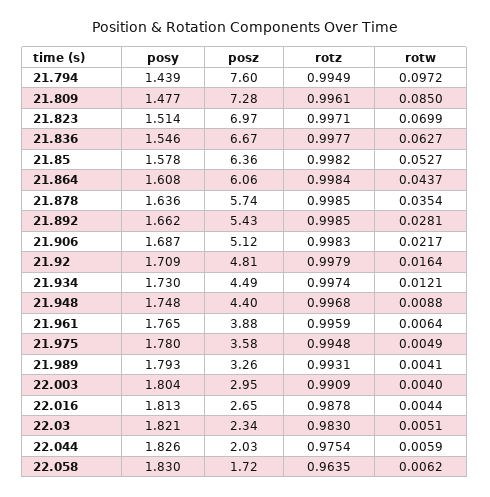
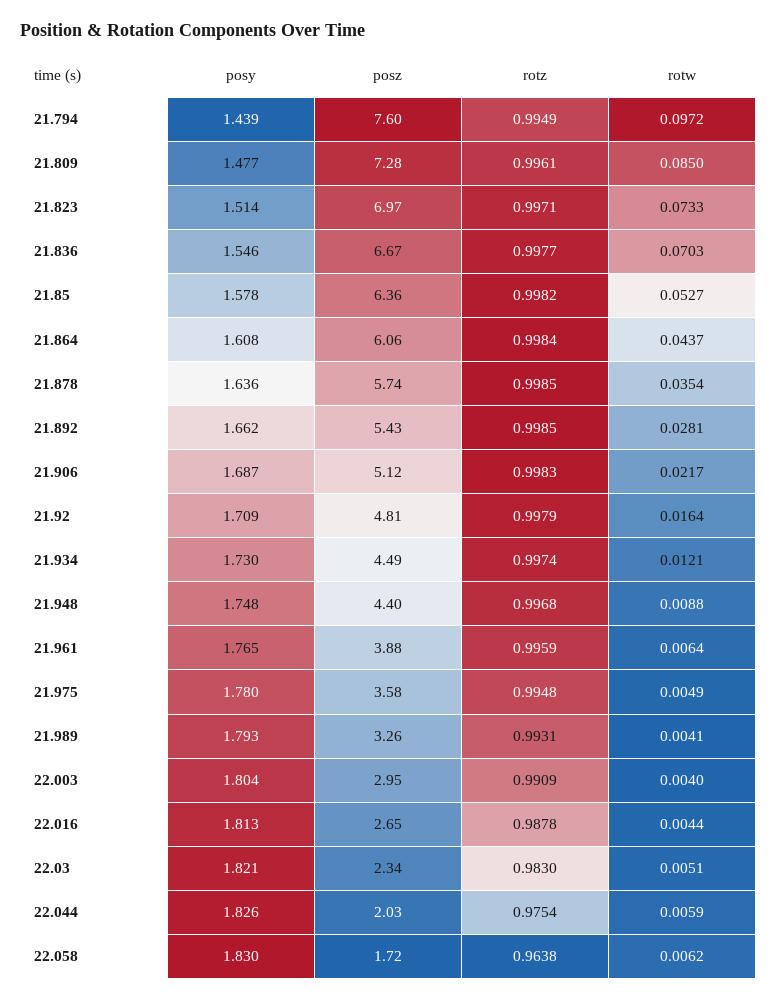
rotw, 21.823: 0.0699 -> 0.0733
rotw, 21.836: 0.0627 -> 0.0703
rotz, 22.058: 0.9635 -> 0.9638

